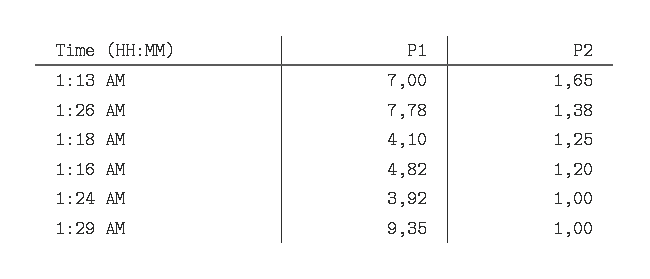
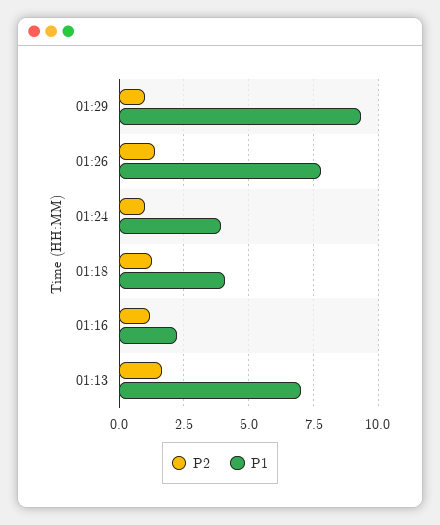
P1, 1:16 AM: 4.82 -> 2.25

